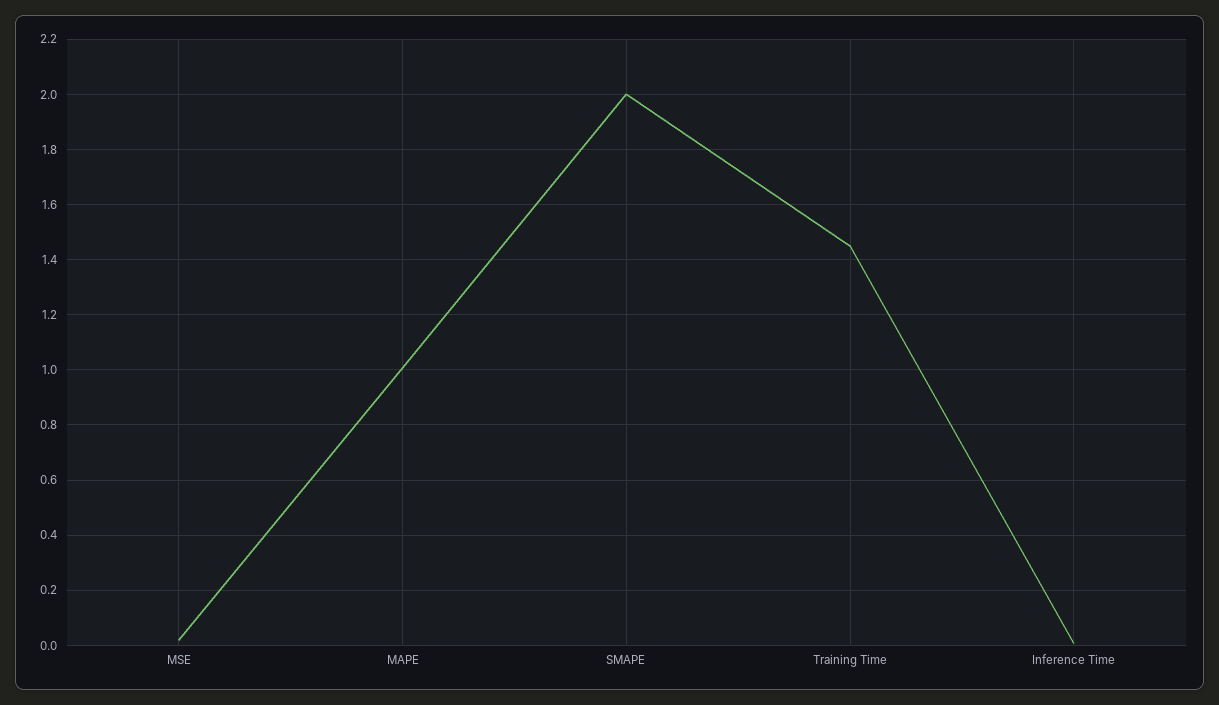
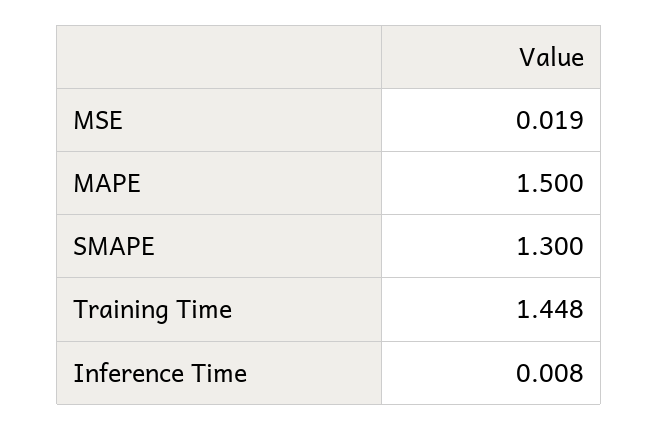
MAPE: 1 -> 1.5
SMAPE: 2 -> 1.3

